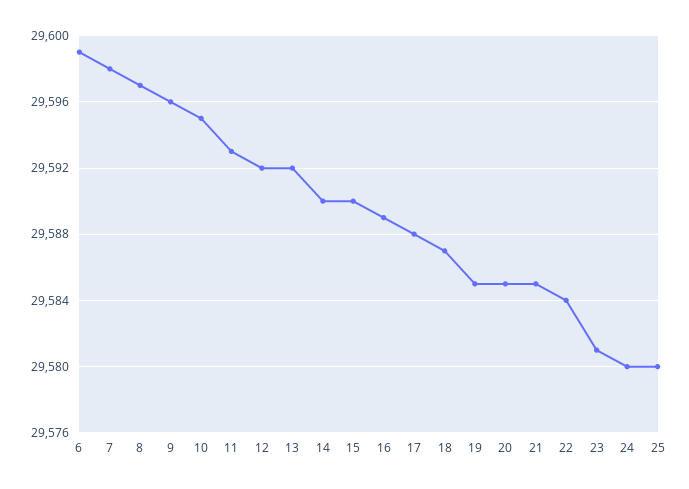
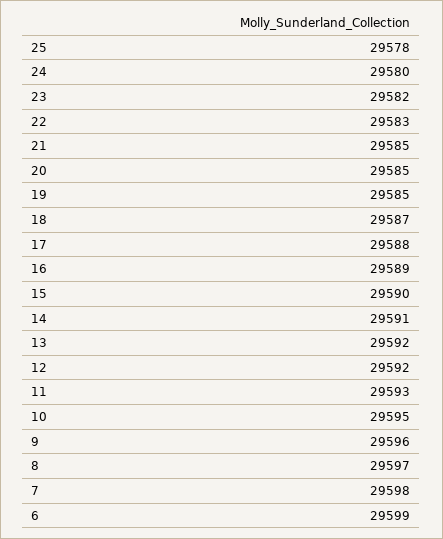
14: 29590 -> 29591
22: 29584 -> 29583
23: 29581 -> 29582
25: 29580 -> 29578

